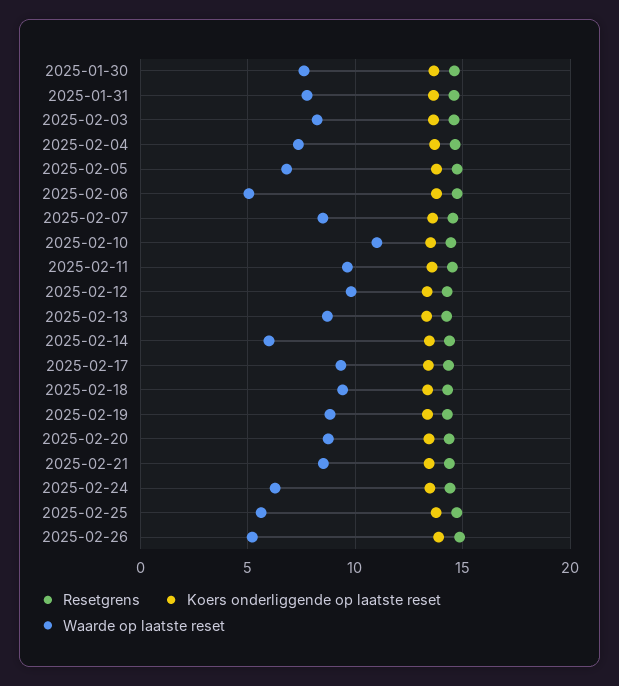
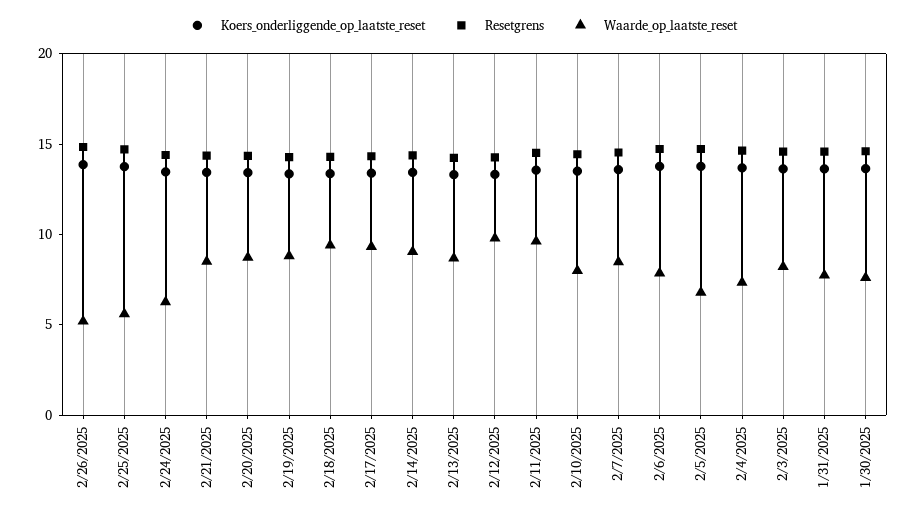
Waarde op laatste reset, 2025-02-06: 5 -> 8
Waarde op laatste reset, 2025-02-10: 11 -> 8
Waarde op laatste reset, 2025-02-14: 6 -> 9

